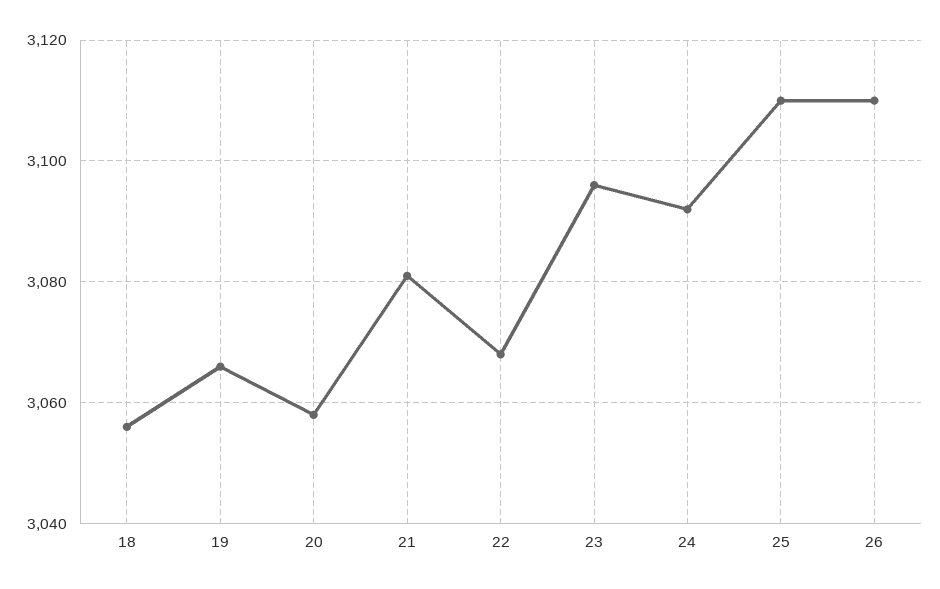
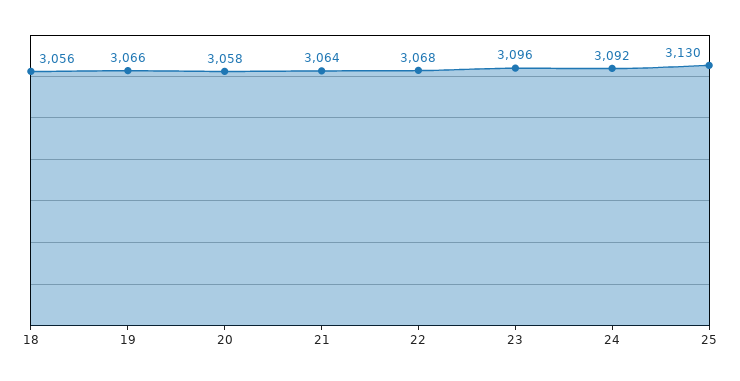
21: 3080 -> 3064
25: 3110 -> 3130
26: 3110 -> none

